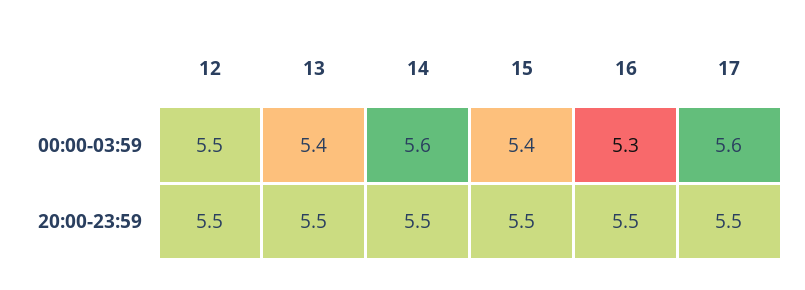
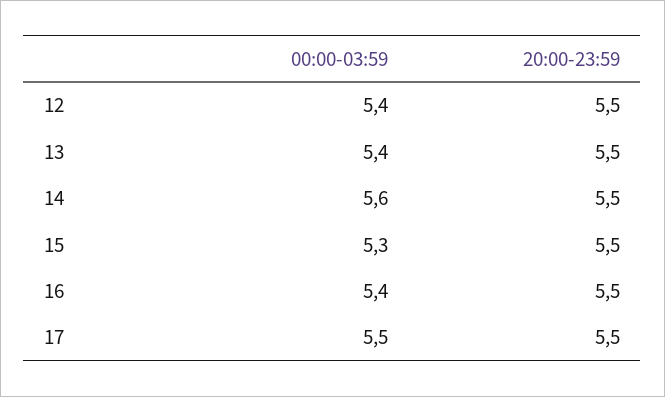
12, 00:00-03:59: 5.5 -> 5.4
15, 00:00-03:59: 5.4 -> 5.3
16, 00:00-03:59: 5.3 -> 5.4
17, 00:00-03:59: 5.6 -> 5.5

